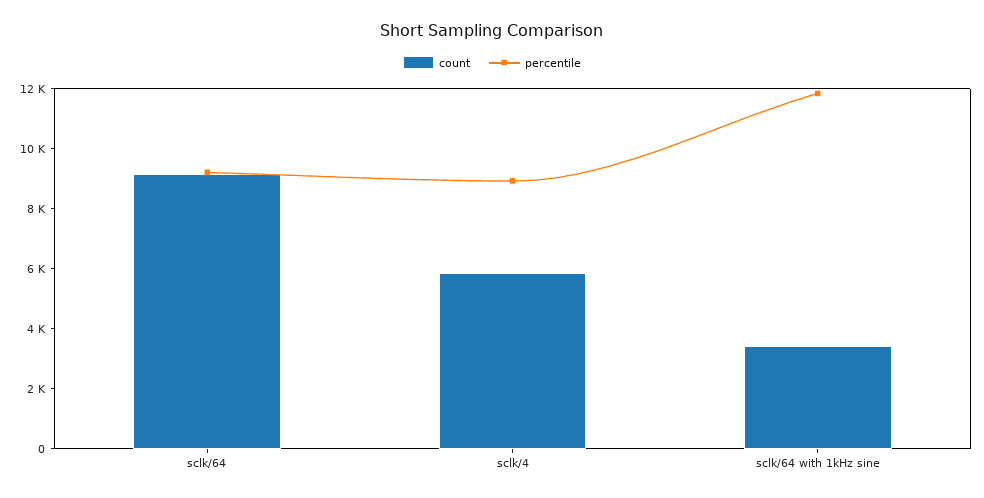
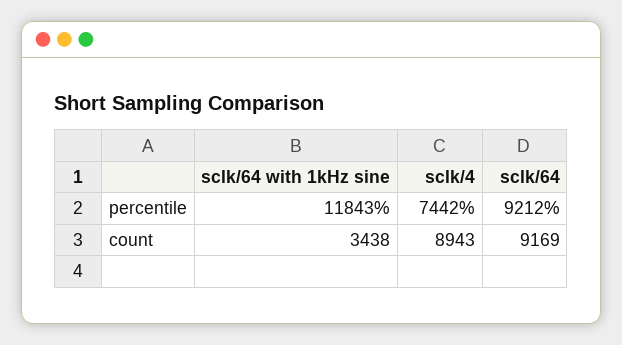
count, sclk/4: 6000 -> 8943
percentile, sclk/4: 9000 -> 7442

